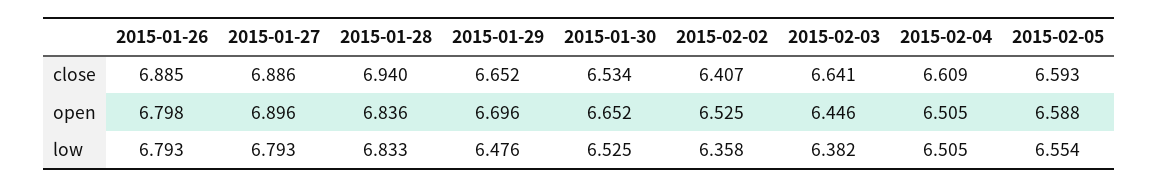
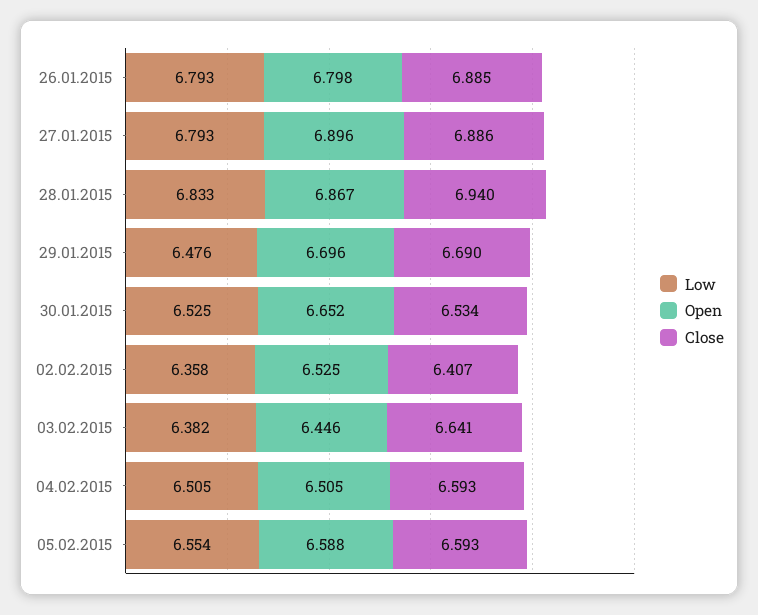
close, 2015-01-29: 6.652 -> 6.69
close, 2015-02-04: 6.609 -> 6.593
open, 2015-01-28: 6.836 -> 6.867

